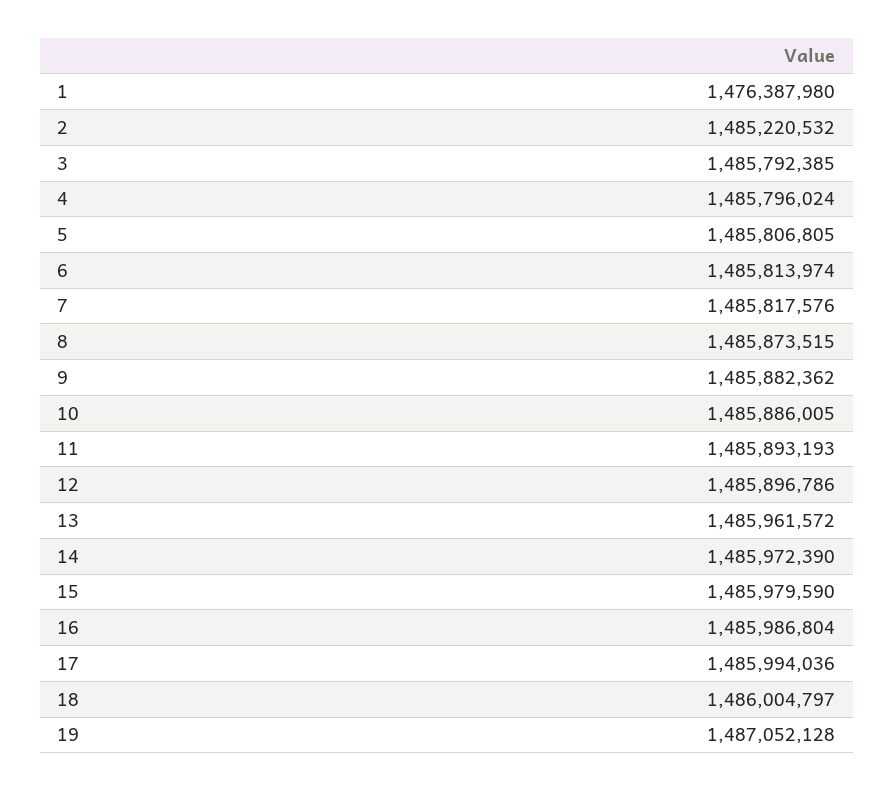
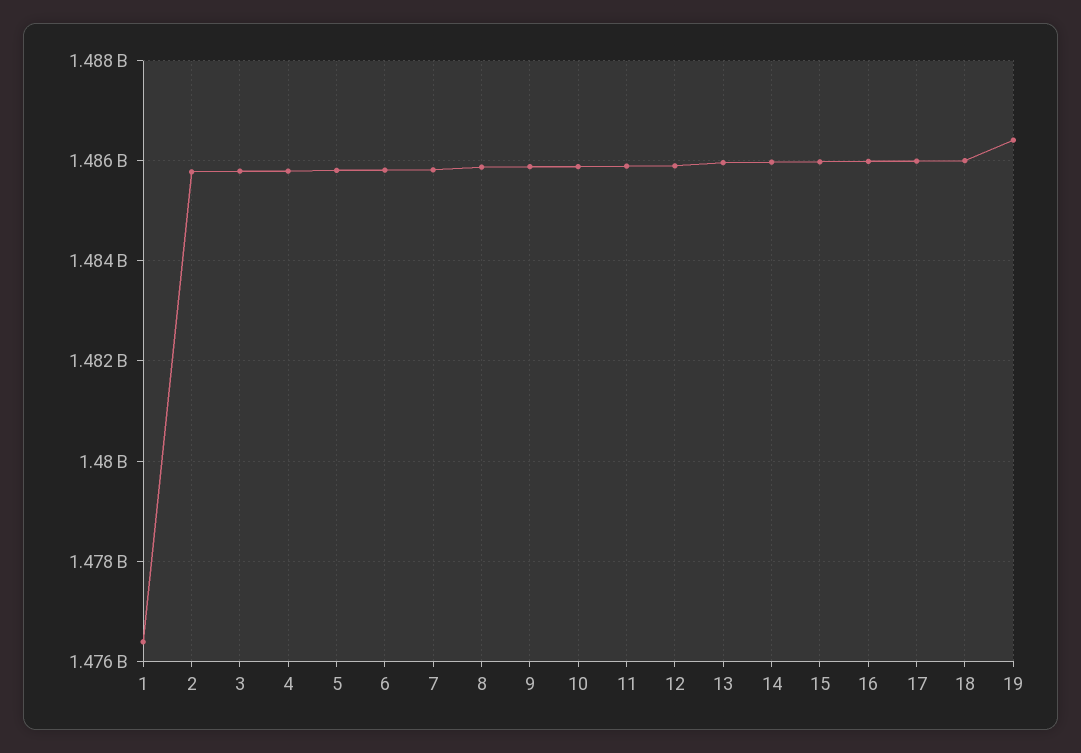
2: 1485220532 -> 1485800000
19: 1487052128 -> 1486400000

